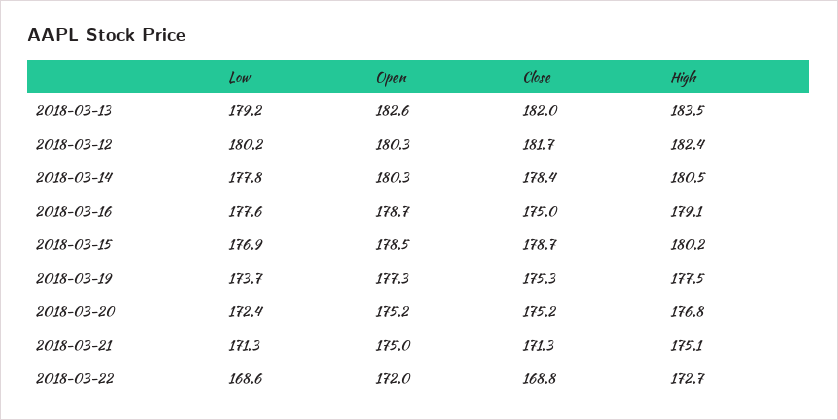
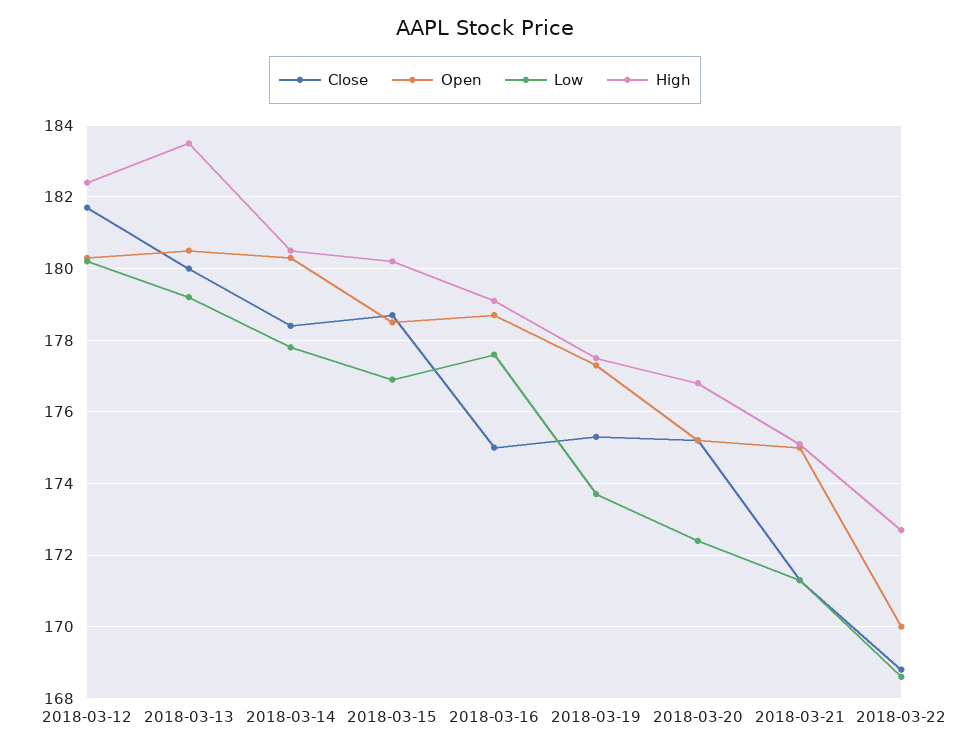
Open, 2018-03-13: 182.6 -> 180.5
Close, 2018-03-13: 182 -> 180
Open, 2018-03-22: 172 -> 170

